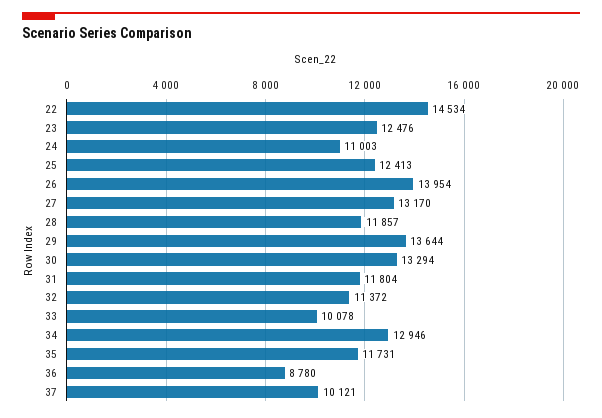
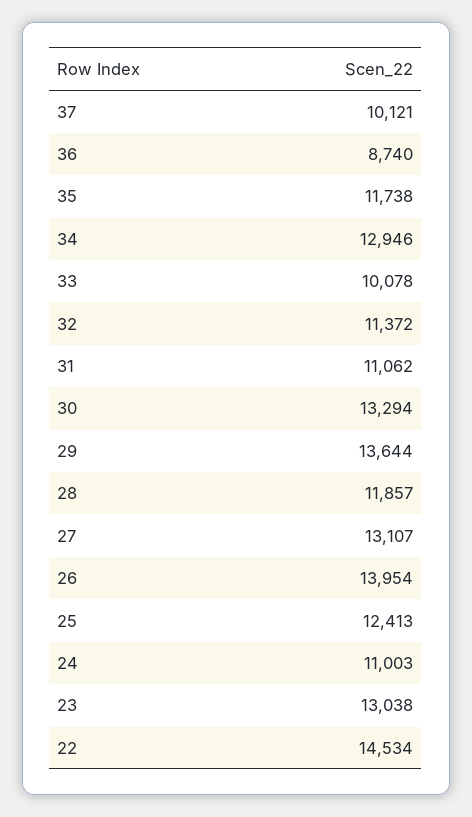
23: 12476 -> 13038
27: 13170 -> 13107
31: 11804 -> 11062
35: 11731 -> 11738
36: 8780 -> 8740

